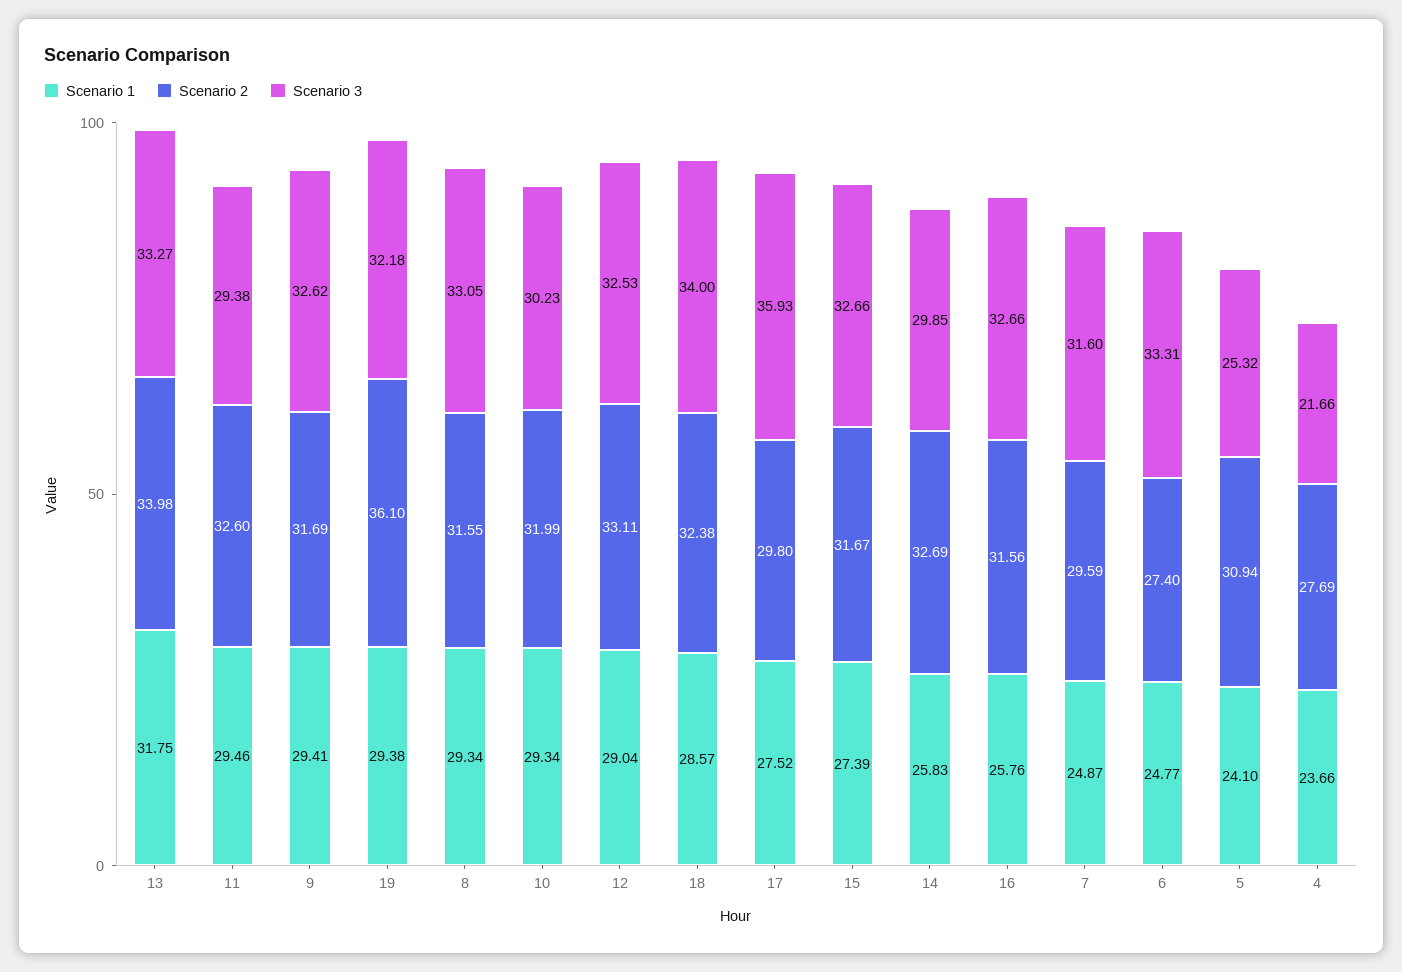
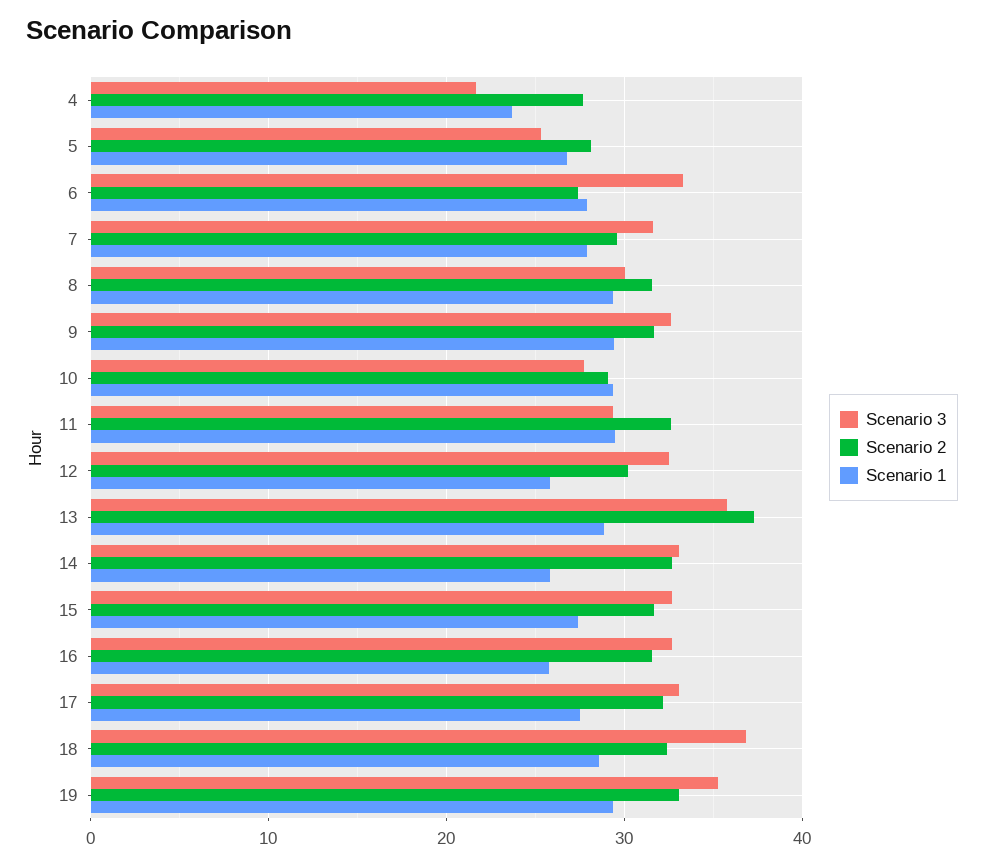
Scenario 1, 13: 31.75 -> 29
Scenario 2, 13: 33.98 -> 37
Scenario 3, 13: 33.27 -> 36
Scenario 2, 19: 36.1 -> 33
Scenario 3, 19: 32.18 -> 35
Scenario 3, 8: 33.05 -> 30
Scenario 2, 10: 31.99 -> 29
Scenario 3, 10: 30.23 -> 28
Scenario 1, 12: 29.04 -> 26
Scenario 2, 12: 33.11 -> 30
Scenario 3, 18: 34 -> 37
Scenario 2, 17: 29.8 -> 32
Scenario 3, 17: 35.93 -> 33
Scenario 3, 14: 29.85 -> 33
Scenario 1, 7: 24.87 -> 28
Scenario 1, 6: 24.77 -> 28
Scenario 1, 5: 24.1 -> 27
Scenario 2, 5: 30.94 -> 28

